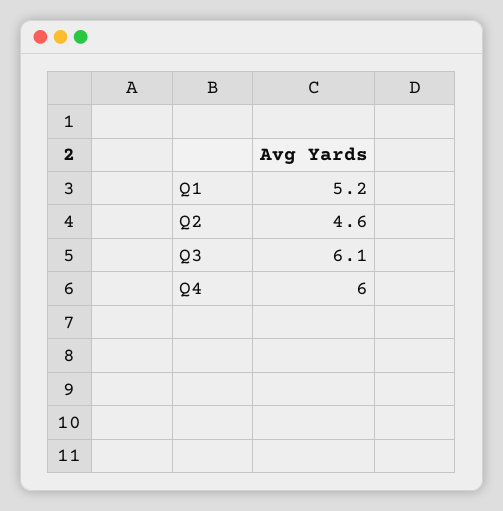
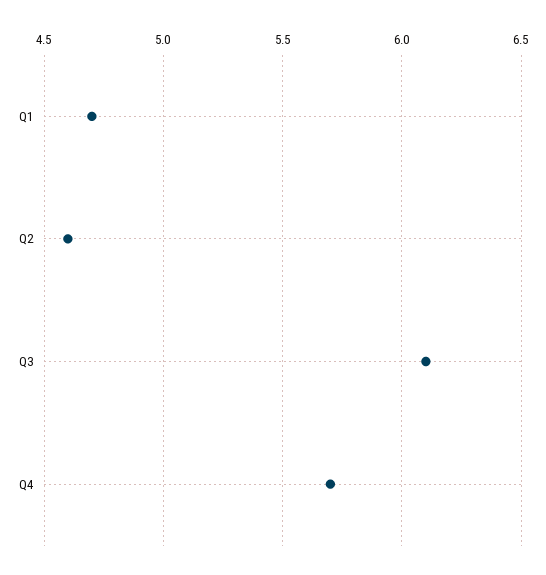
Q1: 5.2 -> 4.7
Q4: 6 -> 5.7

